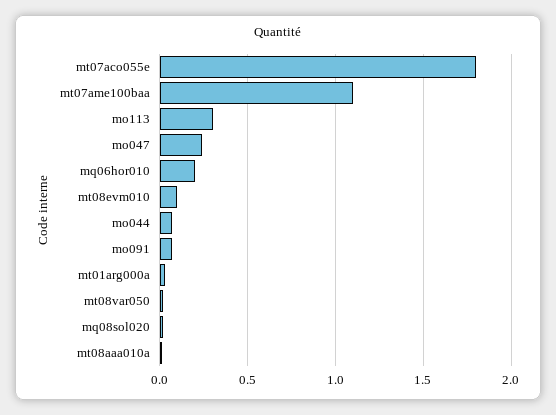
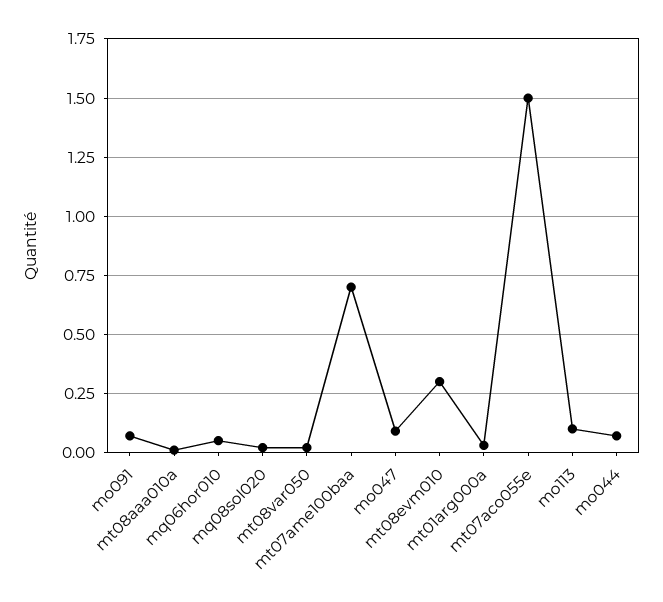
mt07aco055e: 1.8 -> 1.5
mt07ame100baa: 1.1 -> 0.7
mo113: 0.3 -> 0.1
mo047: 0.25 -> 0.1
mq06hor010: 0.2 -> 0.05
mt08evm010: 0.1 -> 0.3

